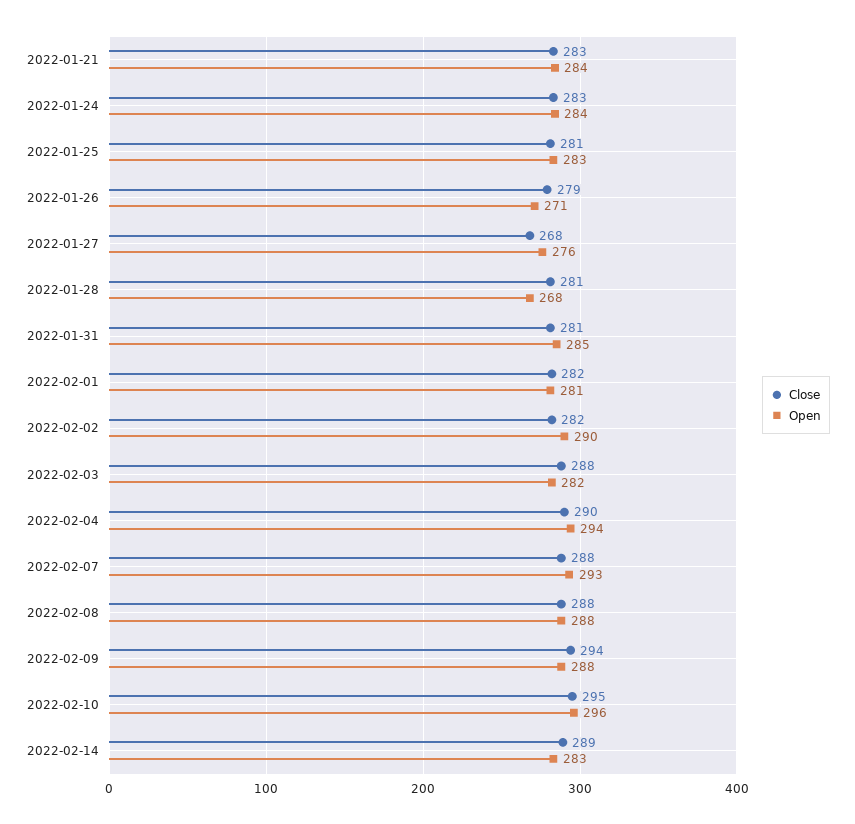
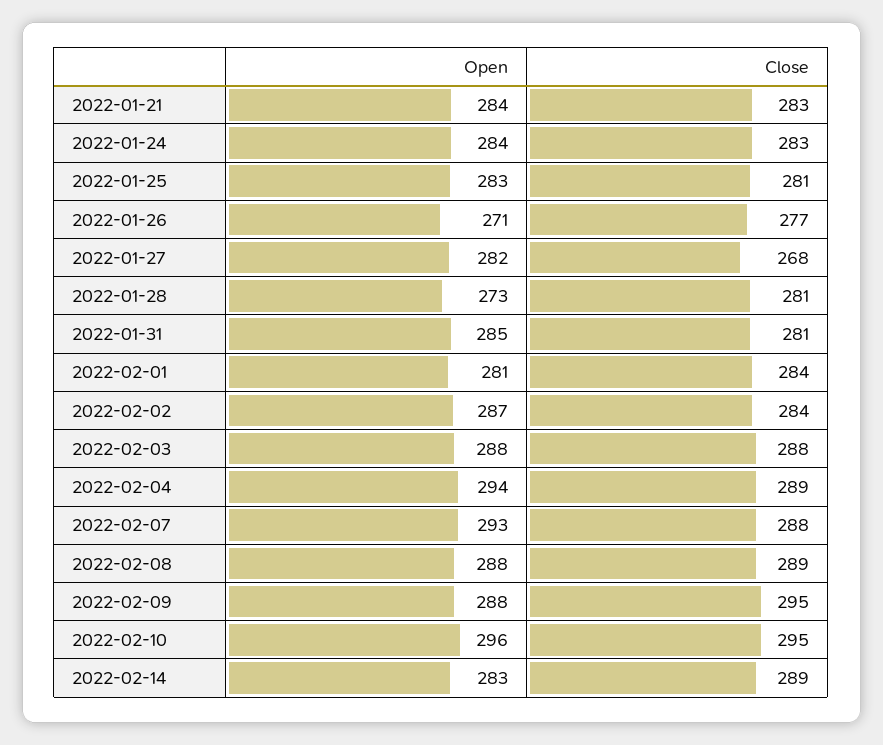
Close, 2022-01-26: 279 -> 277
Open, 2022-01-27: 276 -> 282
Open, 2022-01-28: 268 -> 273
Close, 2022-02-01: 282 -> 284
Close, 2022-02-02: 282 -> 284
Open, 2022-02-02: 290 -> 287
Open, 2022-02-03: 282 -> 288
Close, 2022-02-04: 290 -> 289
Close, 2022-02-08: 288 -> 289
Close, 2022-02-09: 294 -> 295

